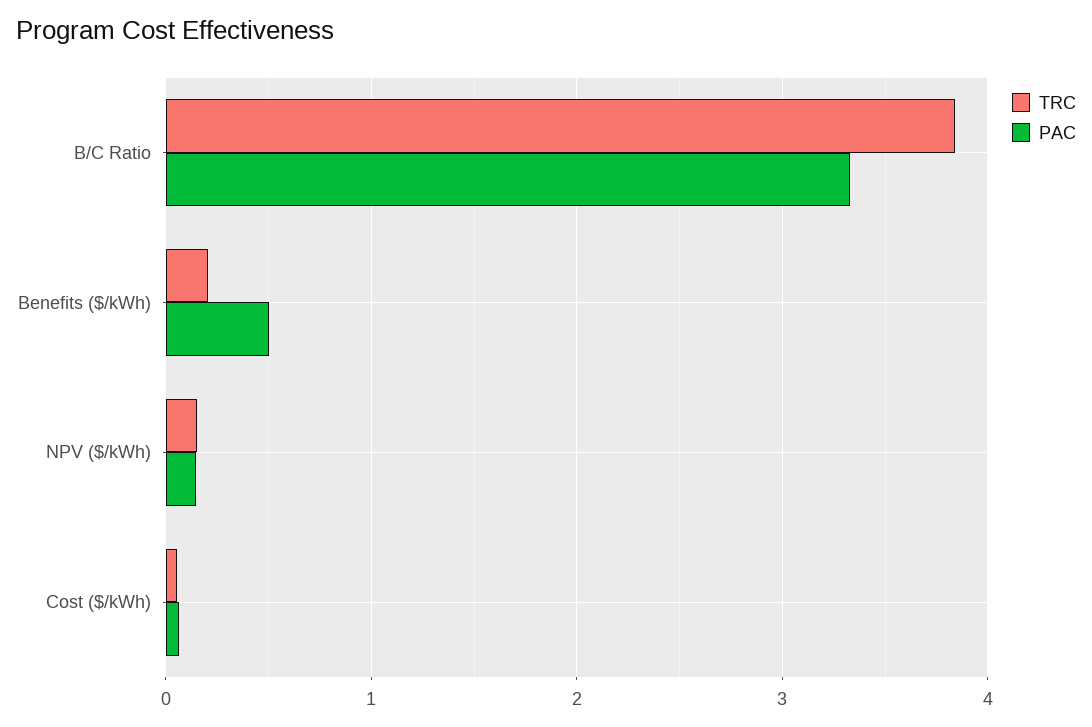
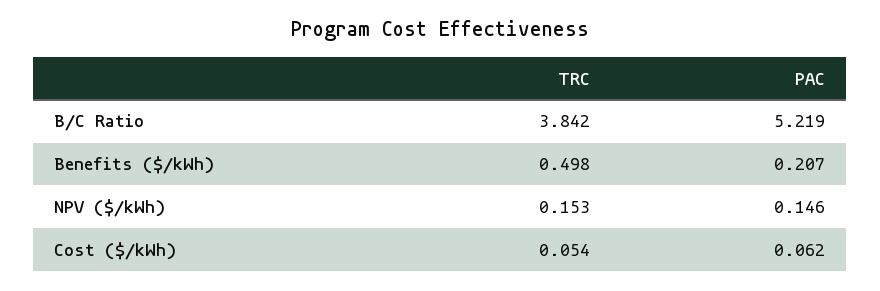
PAC, B/C Ratio: 3.3 -> 5.219
TRC, Benefits ($/kWh): 0.2 -> 0.498
PAC, Benefits ($/kWh): 0.5 -> 0.207

